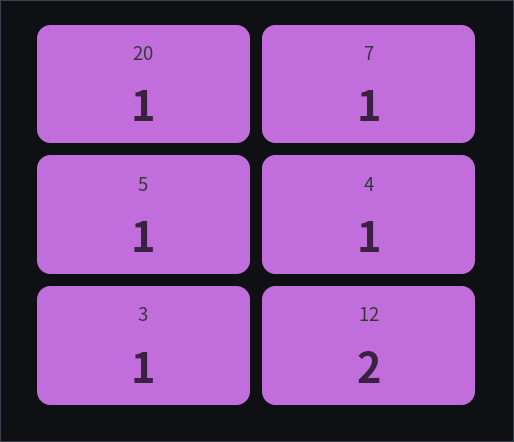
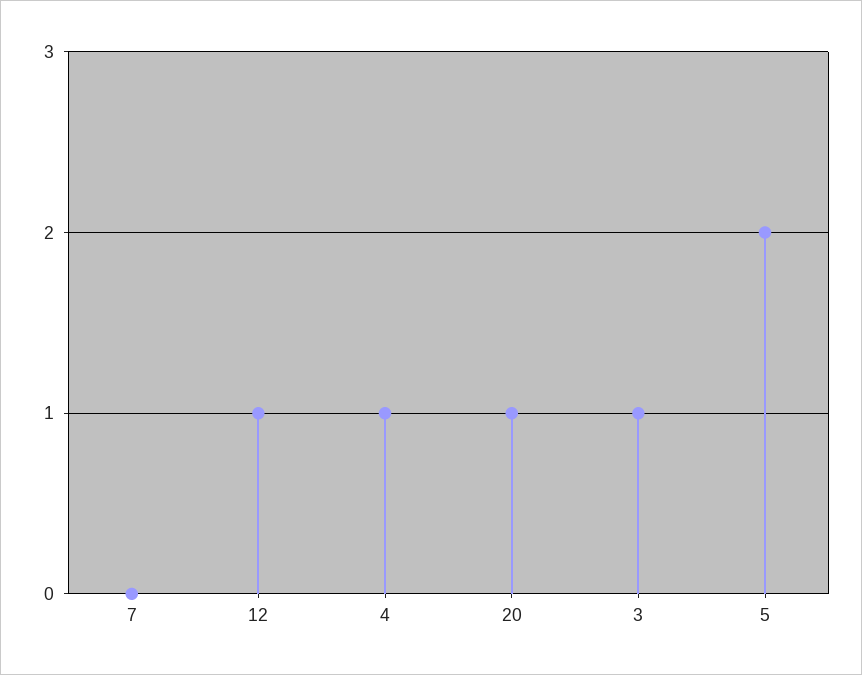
7: 1 -> 0
5: 1 -> 2
12: 2 -> 1

